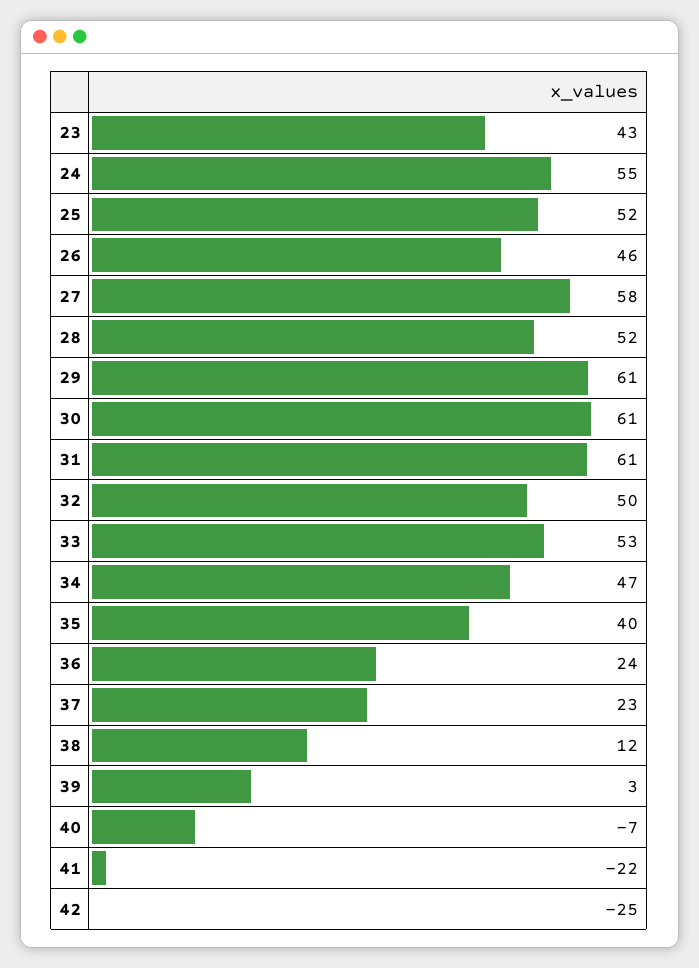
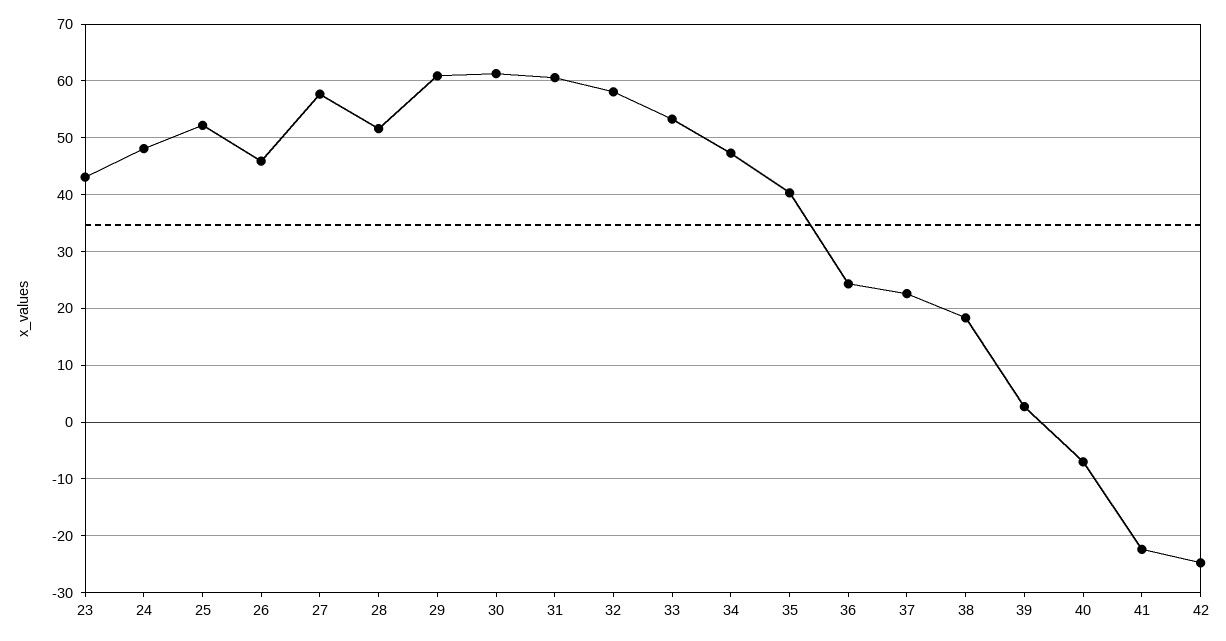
24: 55 -> 48
32: 50 -> 58
38: 12 -> 18

